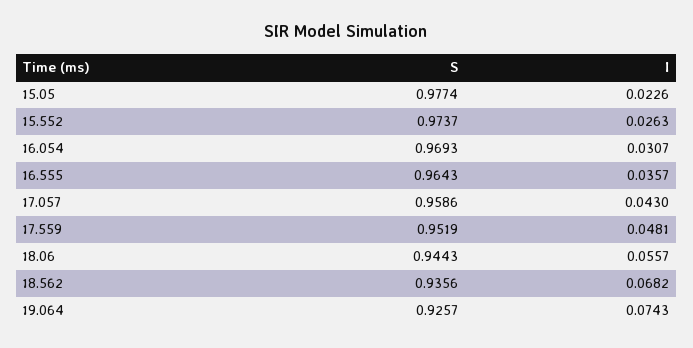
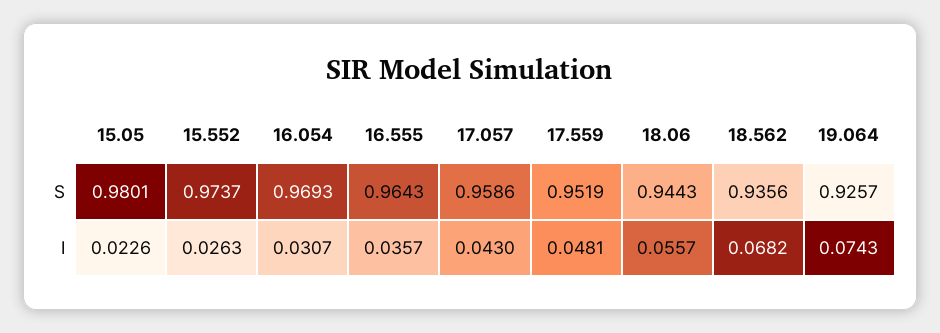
S, 15.05: 0.9774 -> 0.9801

